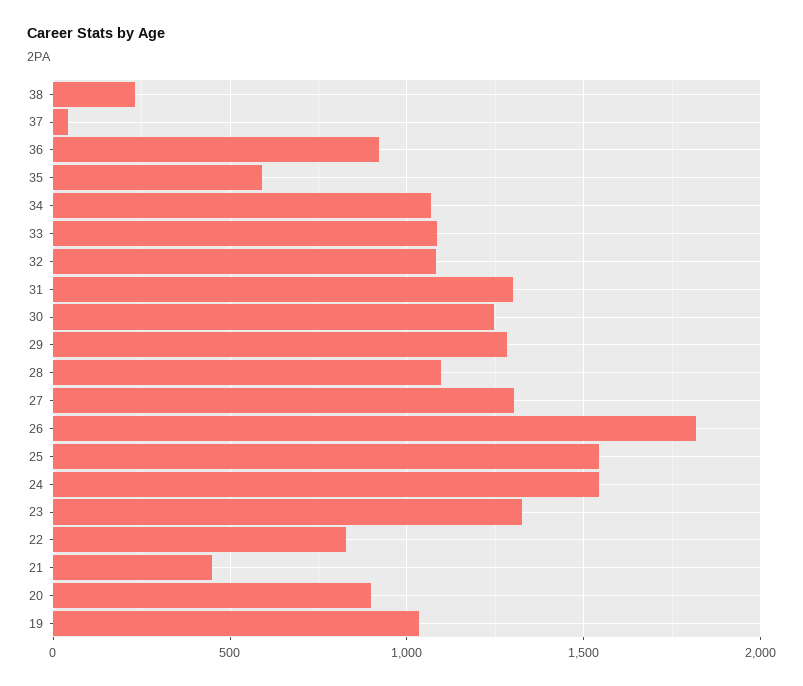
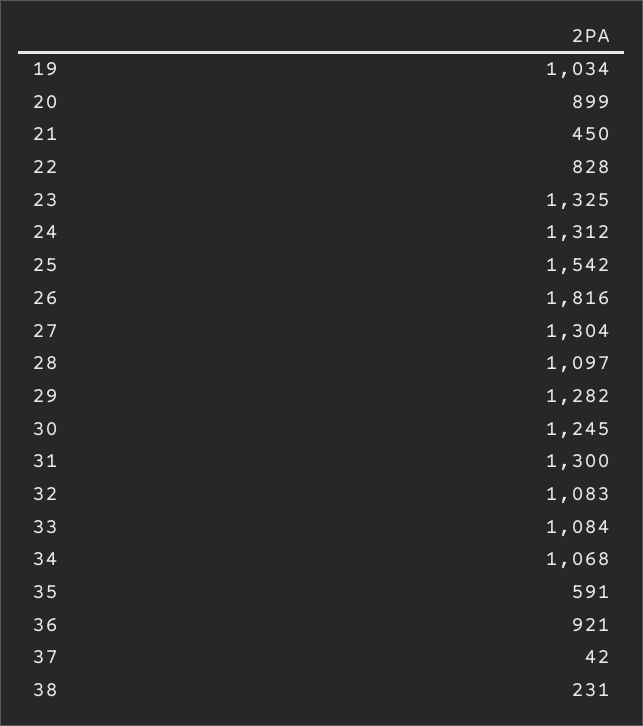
24: 1550 -> 1312

